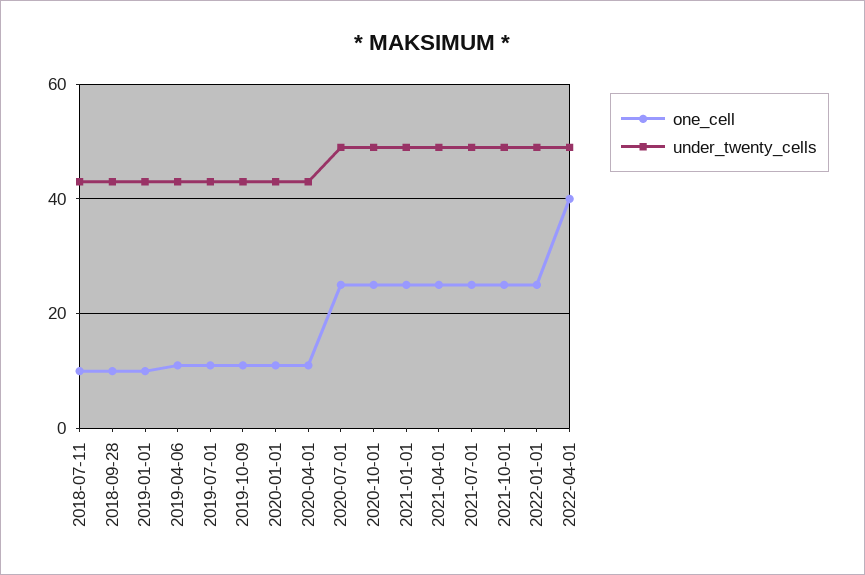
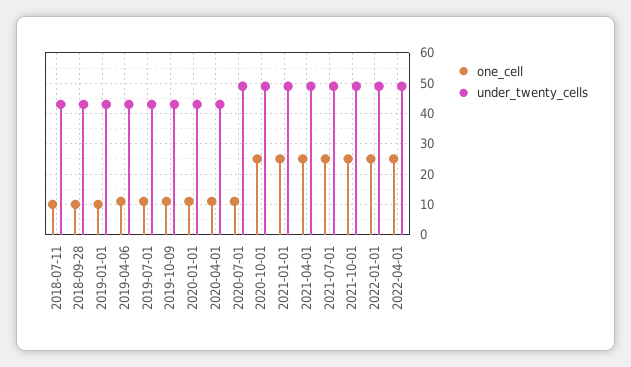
one_cell, 2020-07-01: 25 -> 10
one_cell, 2022-04-01: 40 -> 25

